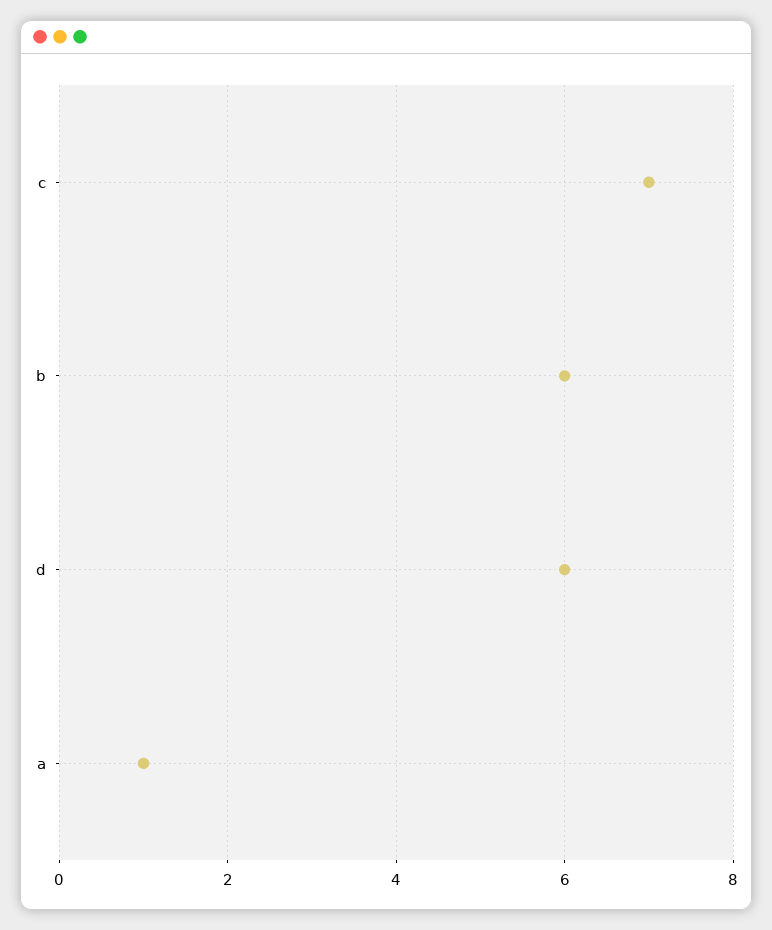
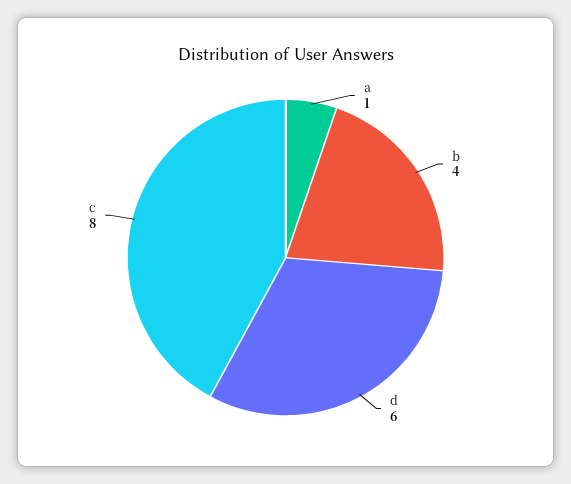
c: 7 -> 8
b: 6 -> 4

